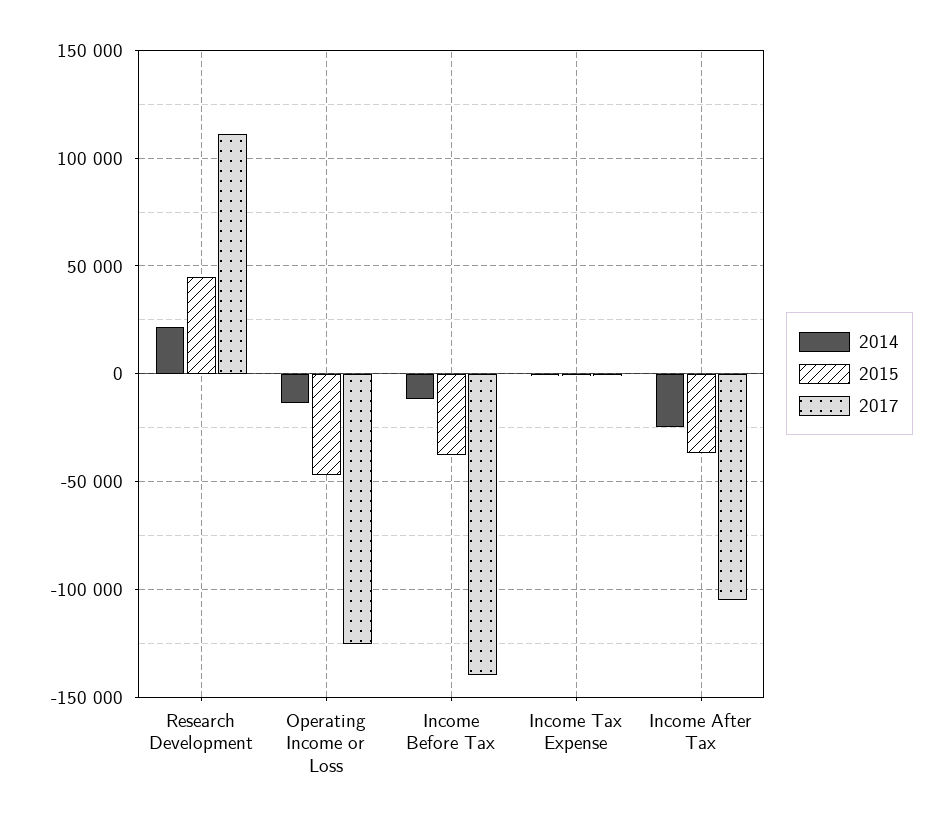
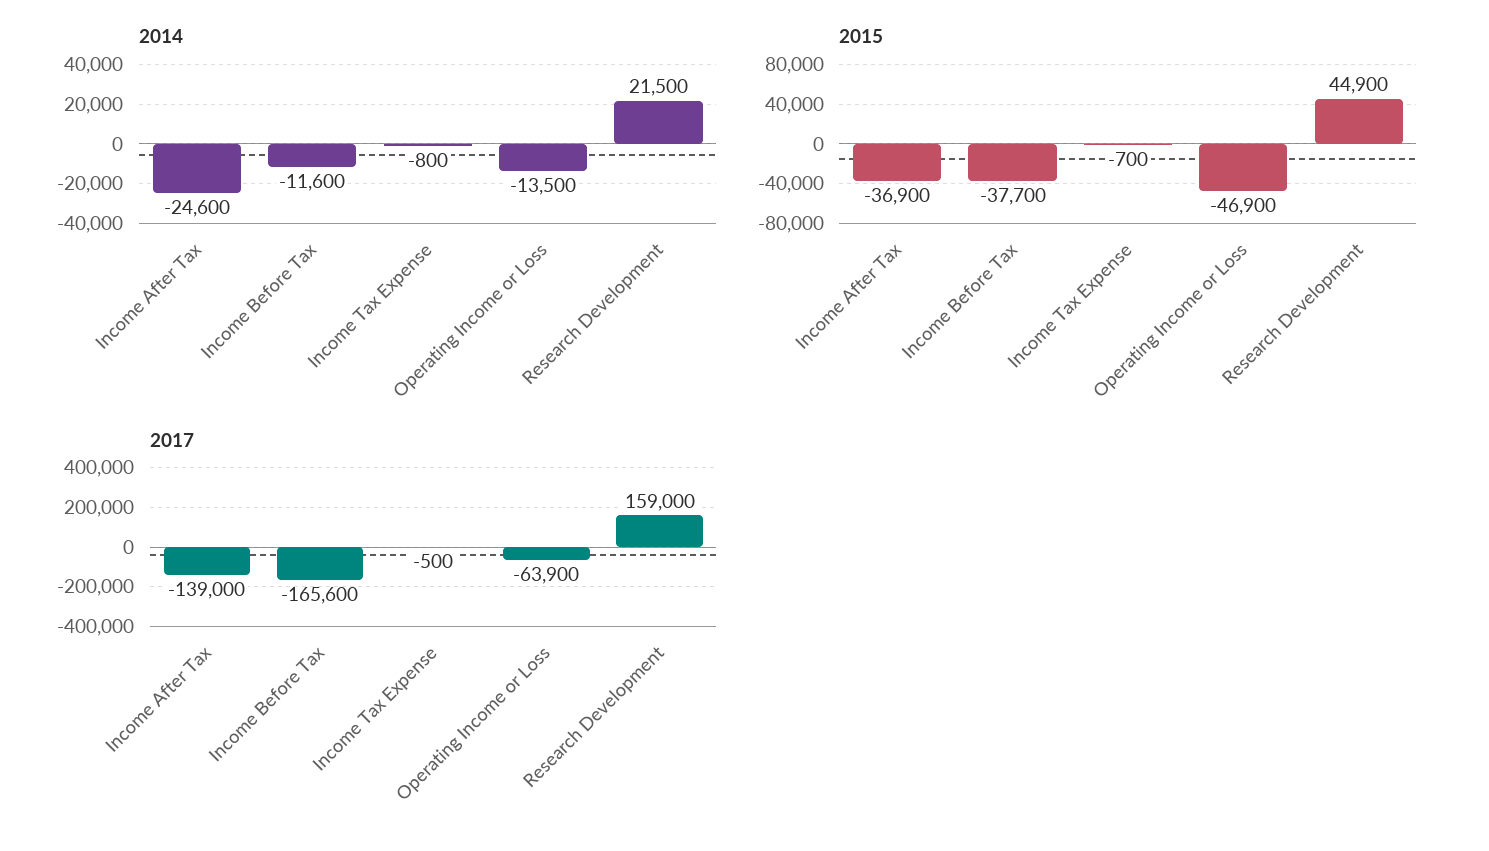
2017, Research Development: 110000 -> 159000
2017, Operating Income or Loss: -125000 -> -63900
2017, Income Before Tax: -140000 -> -165600
2017, Income After Tax: -105000 -> -139000

